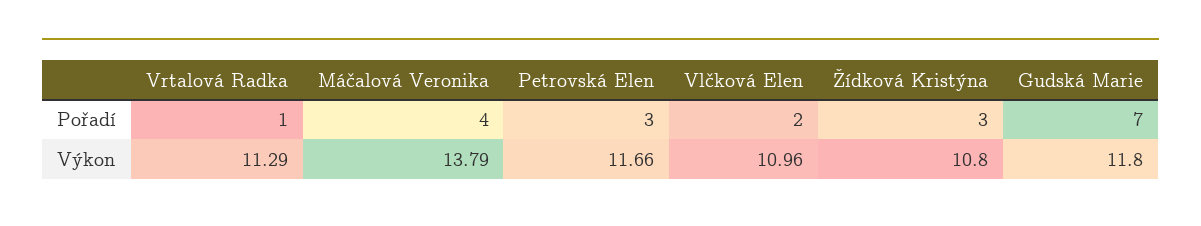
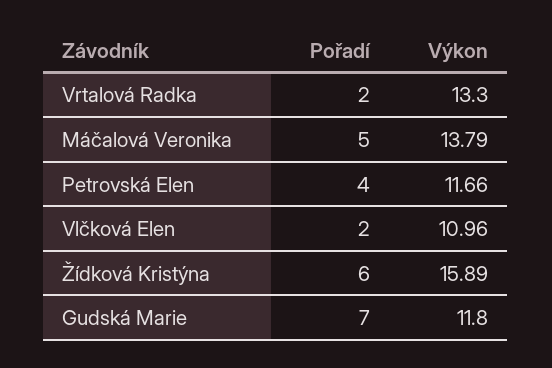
Vrtalová Radka, Pořadí: 1 -> 2
Máčalová Veronika, Pořadí: 4 -> 5
Petrovská Elen, Pořadí: 3 -> 4
Žídková Kristýna, Pořadí: 3 -> 6
Vrtalová Radka, Výkon: 11.29 -> 13.3
Žídková Kristýna, Výkon: 10.8 -> 15.89

